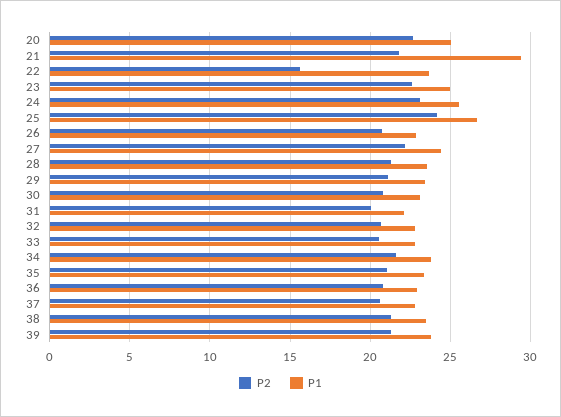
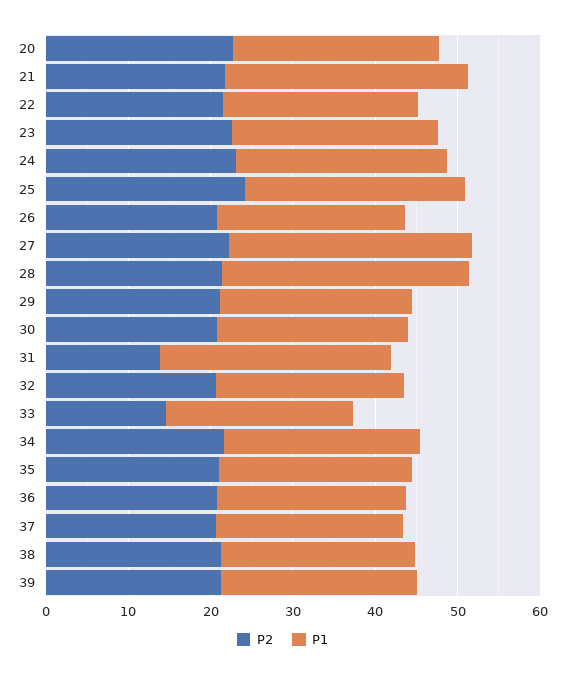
P2, 22: 15.5 -> 22
P1, 27: 24.5 -> 30
P1, 28: 23.5 -> 30
P2, 31: 20 -> 14
P1, 31: 22 -> 28
P2, 33: 20.5 -> 14

